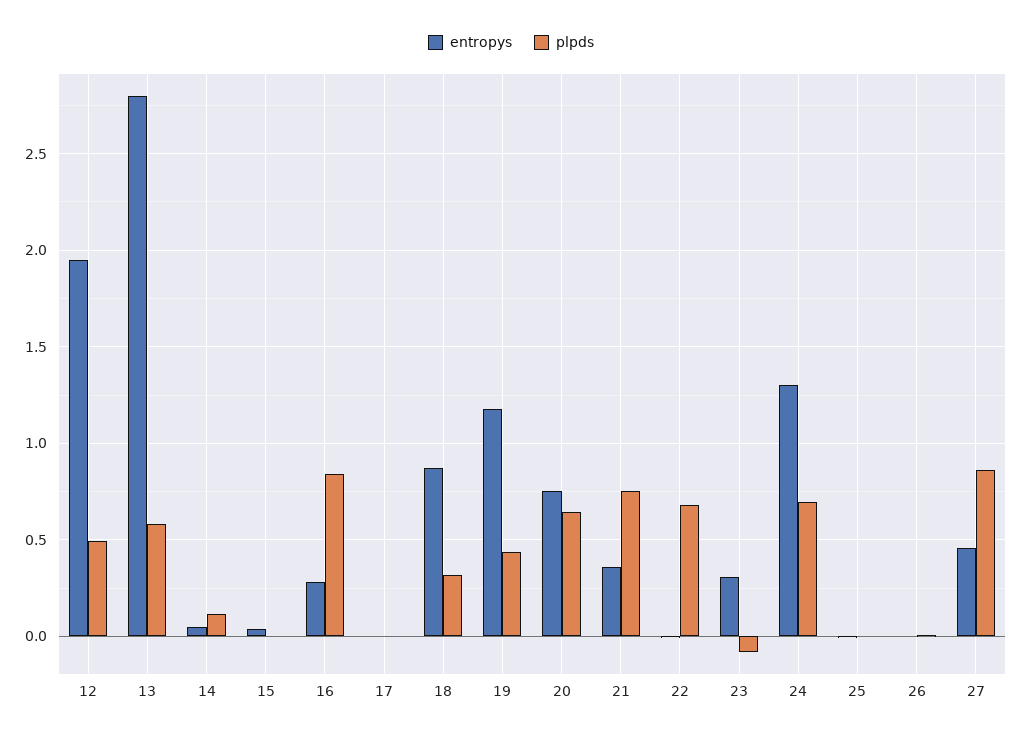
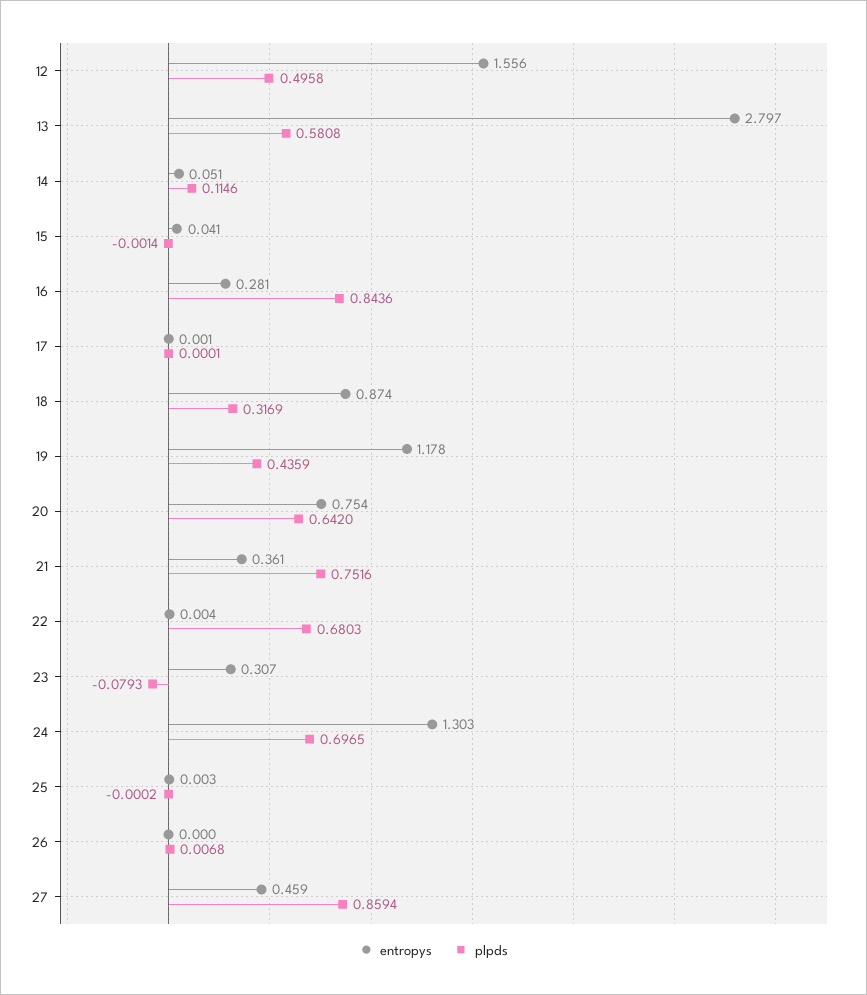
entropys, 12: 1.95 -> 1.556

